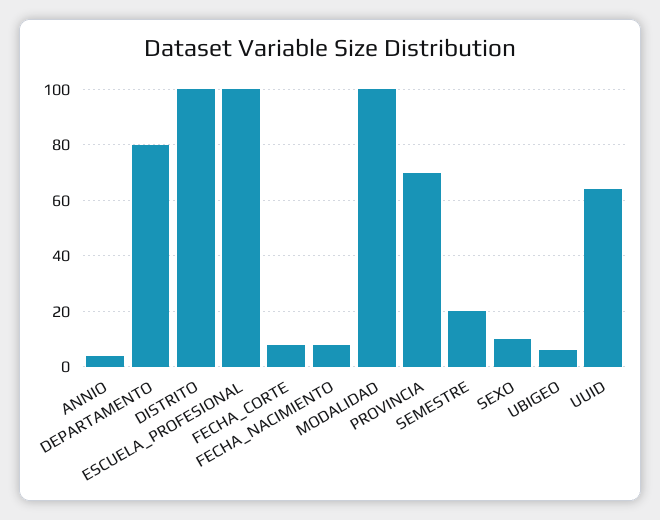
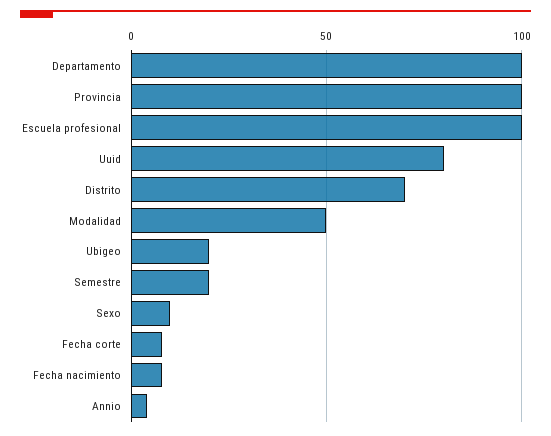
DEPARTAMENTO: 80 -> 100
DISTRITO: 100 -> 70
MODALIDAD: 100 -> 50
PROVINCIA: 70 -> 100
UBIGEO: 5 -> 20
UUID: 65 -> 80

